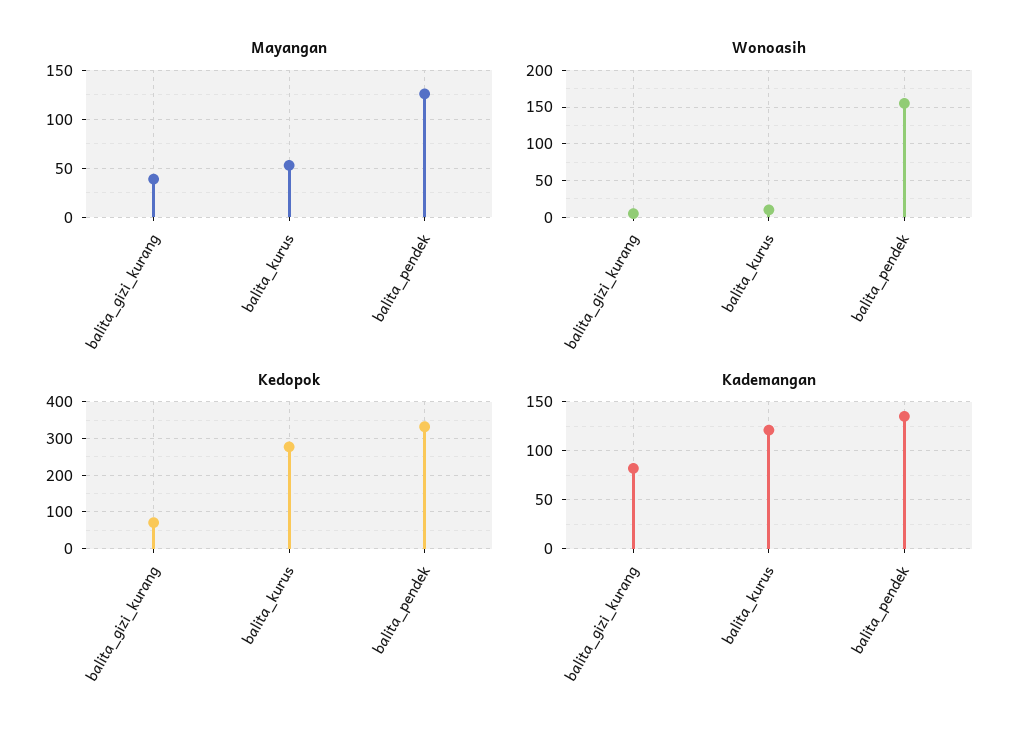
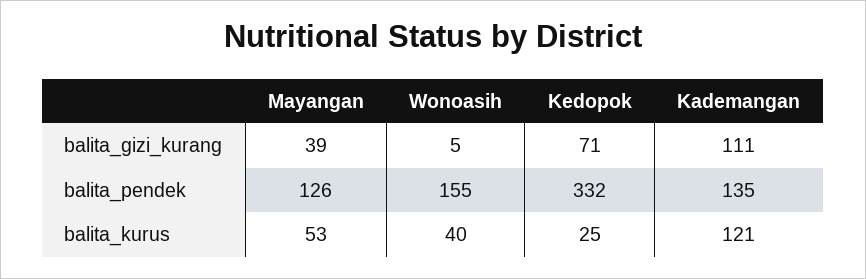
Wonoasih, balita_kurus: 10 -> 40
Kedopok, balita_kurus: 280 -> 25
Kademangan, balita_gizi_kurang: 80 -> 111

